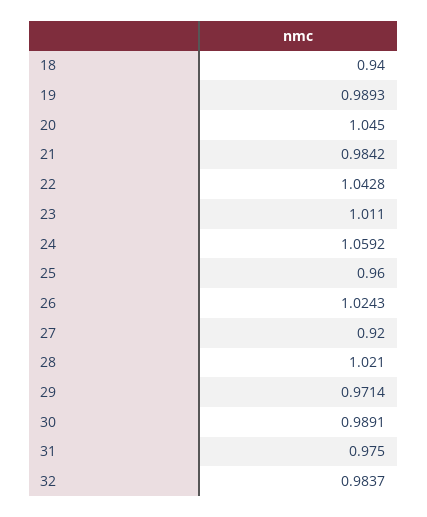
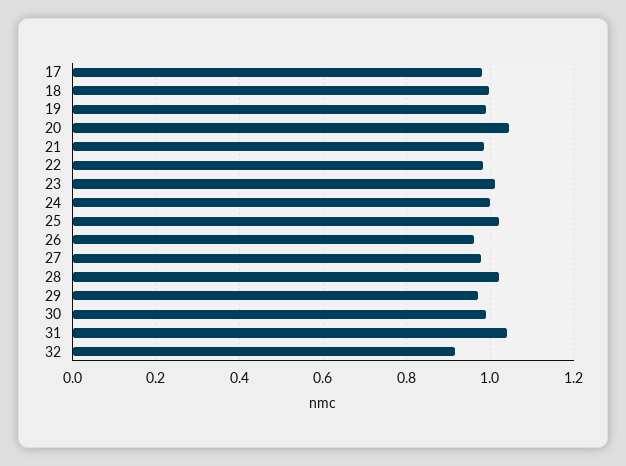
18: 0.94 -> 1
22: 1.0428 -> 0.98
24: 1.0592 -> 1
25: 0.96 -> 1.02
26: 1.0243 -> 0.96
27: 0.92 -> 0.98
31: 0.975 -> 1.04
32: 0.9837 -> 0.92
17: none -> 0.98

